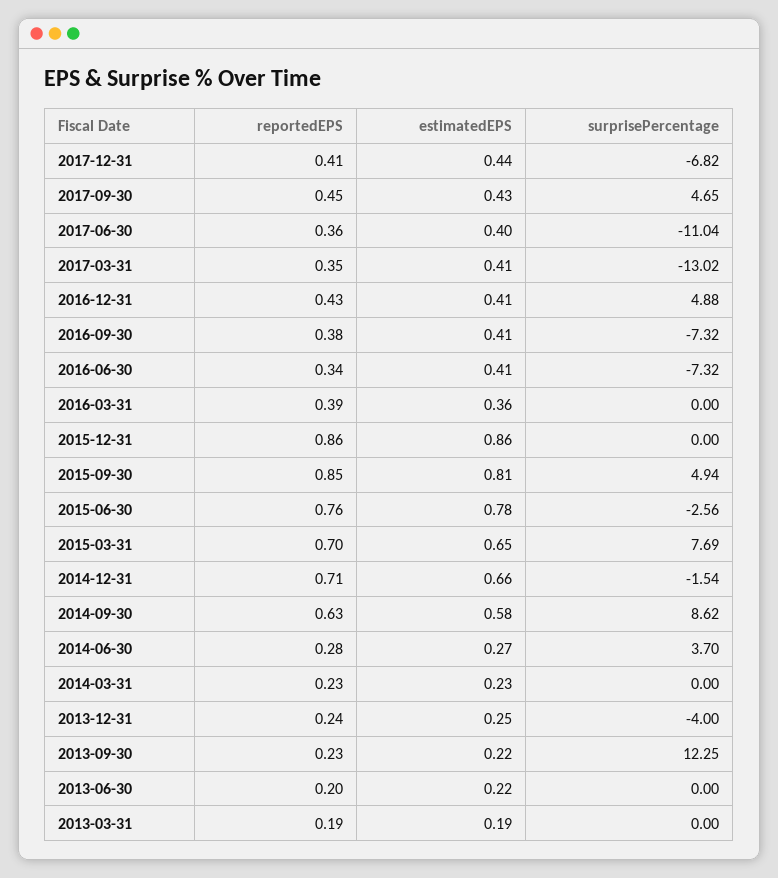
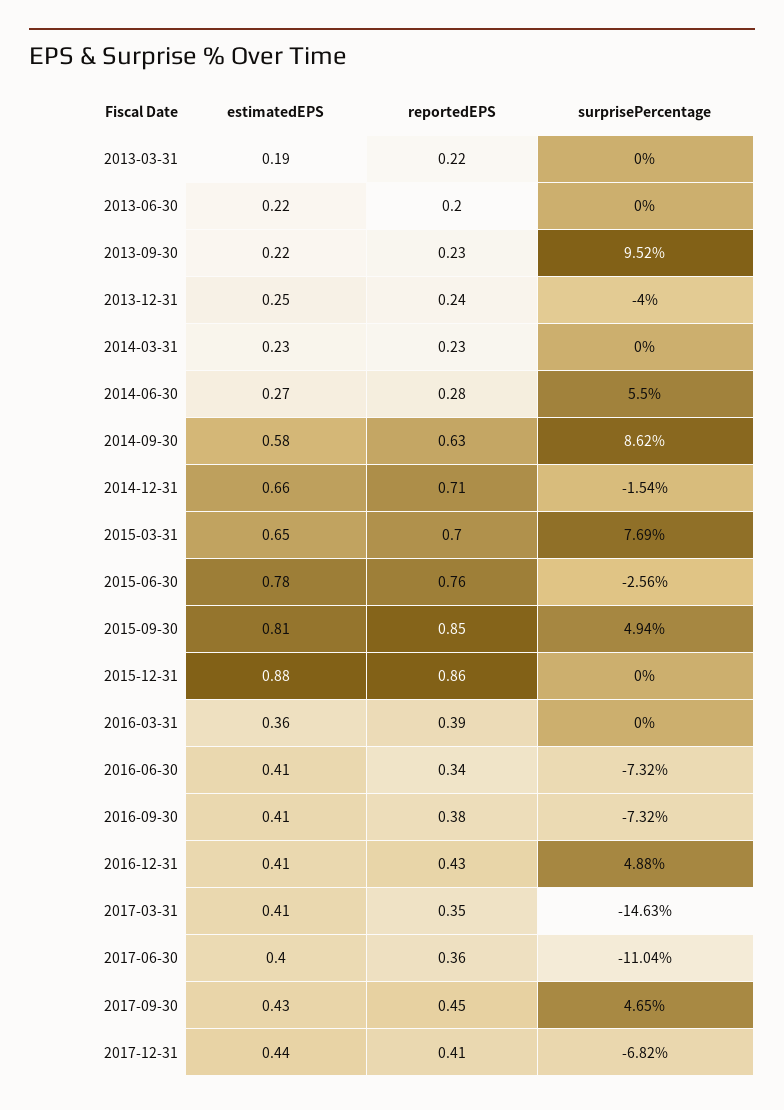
surprisePercentage, 2017-03-31: -13.02 -> -14.63
estimatedEPS, 2015-12-31: 0.86 -> 0.88
surprisePercentage, 2014-06-30: 3.7 -> 5.5
surprisePercentage, 2013-09-30: 12.25 -> 9.52
reportedEPS, 2013-03-31: 0.19 -> 0.22

